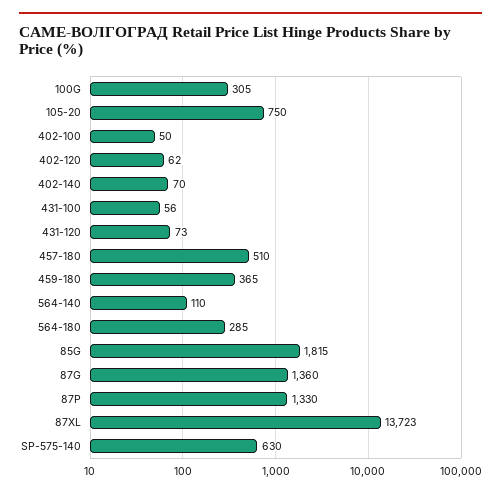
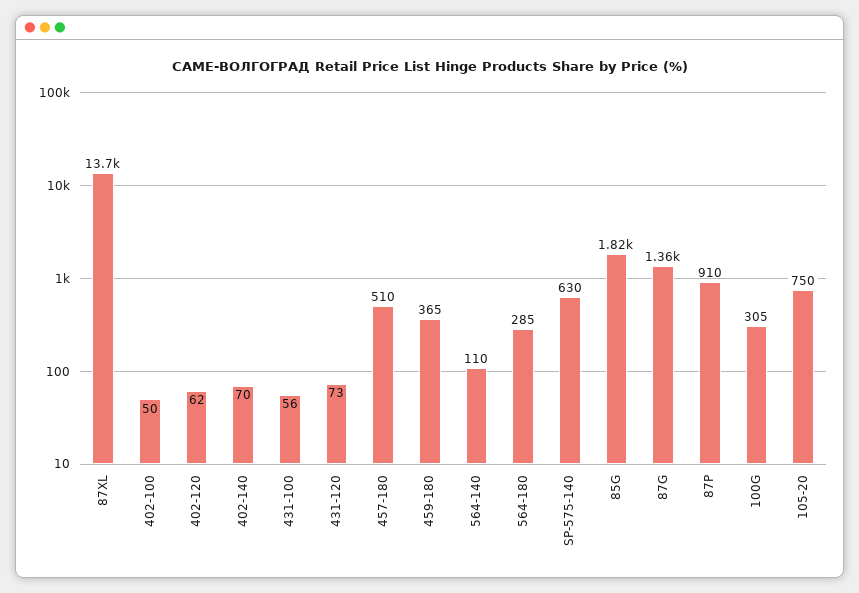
87P: 1330 -> 910

